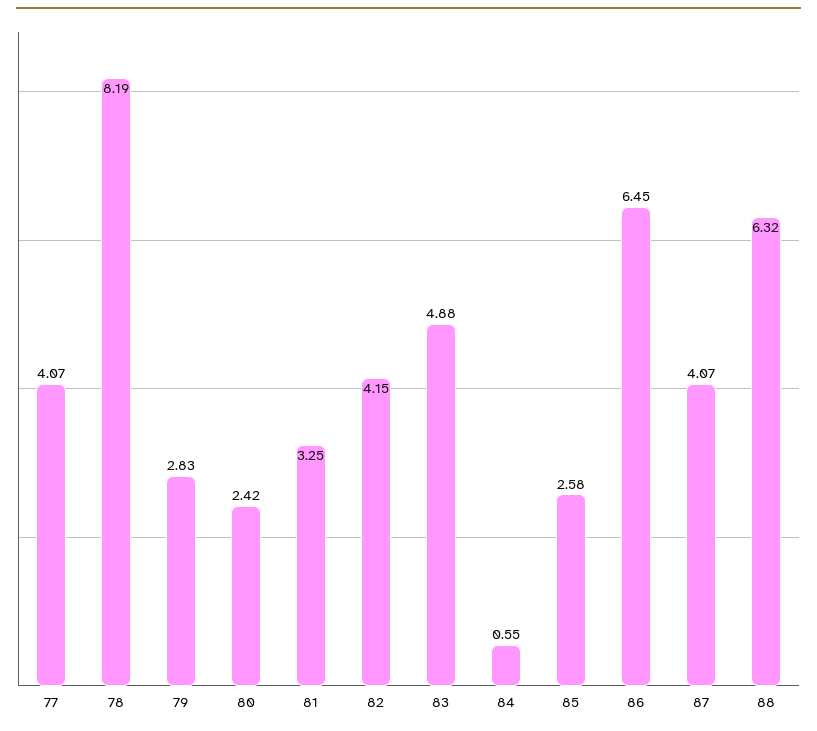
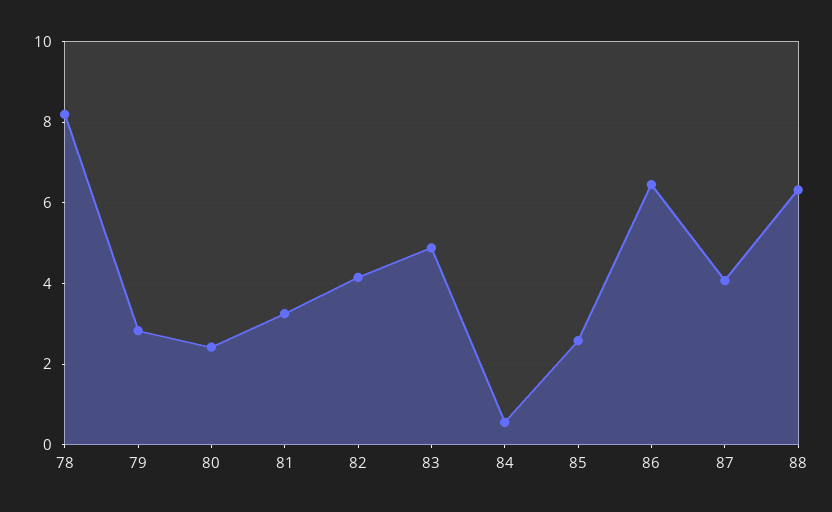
77: 4.07 -> none

